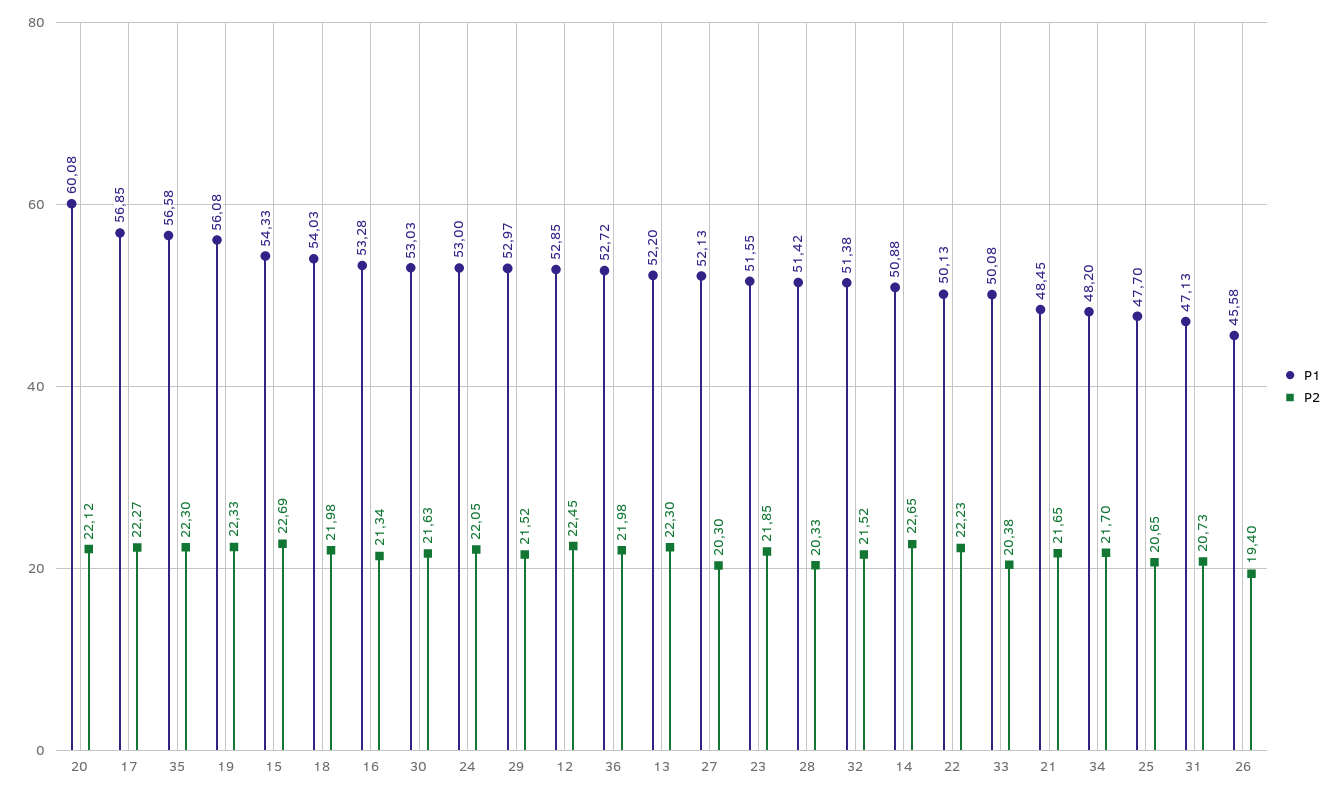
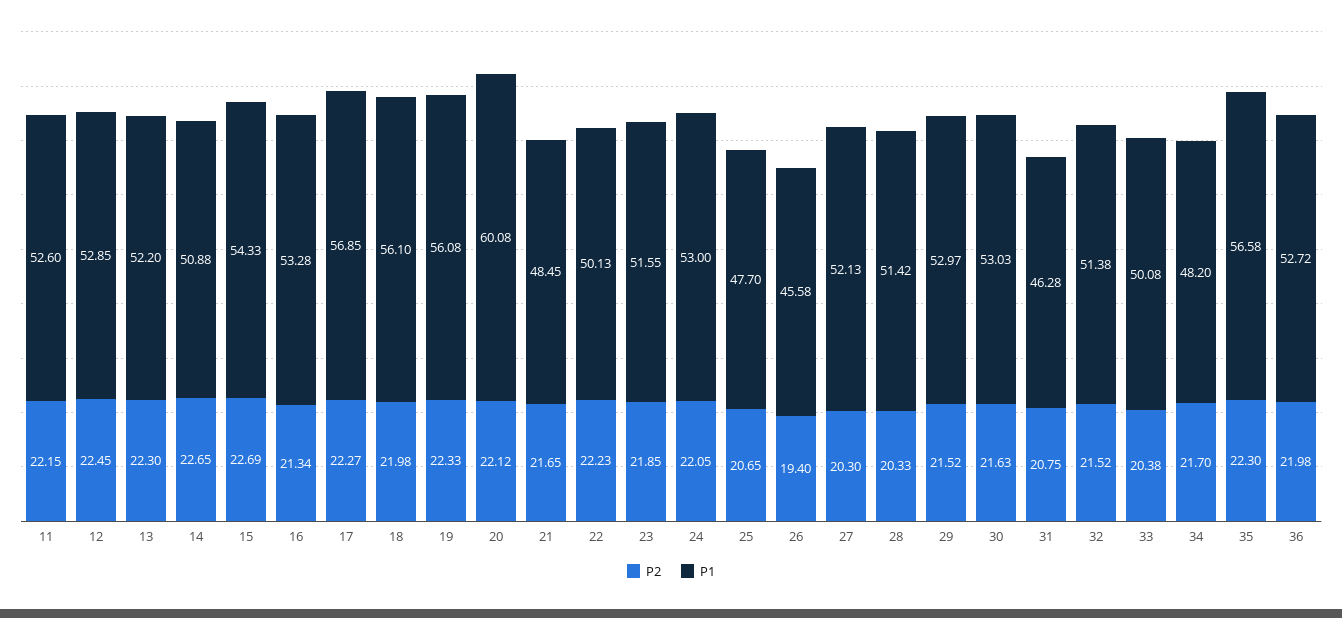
P1, 18: 54.03 -> 56.1
P1, 31: 47.13 -> 46.28
P2, 31: 20.73 -> 20.75
P2, 11: none -> 22.15
P1, 11: none -> 52.6

